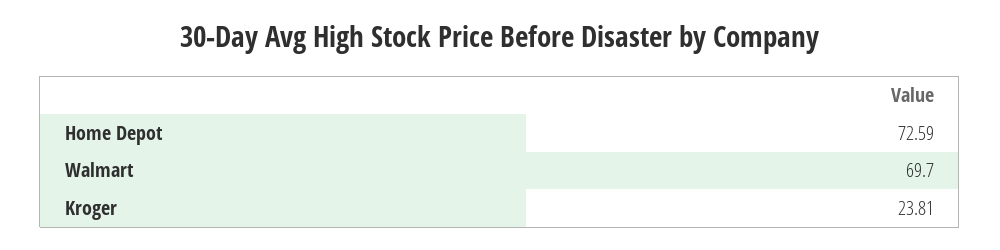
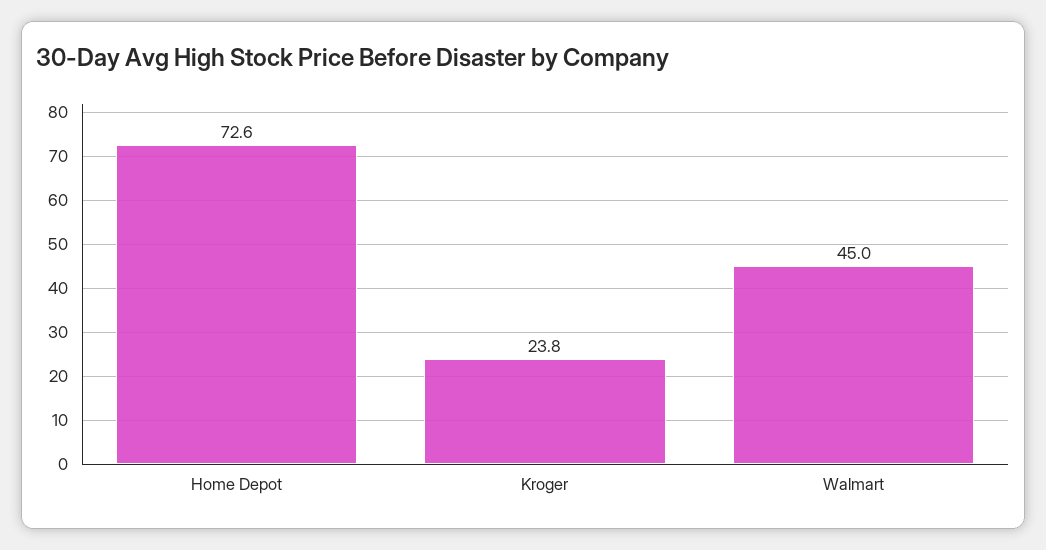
Walmart: 69.7 -> 45

